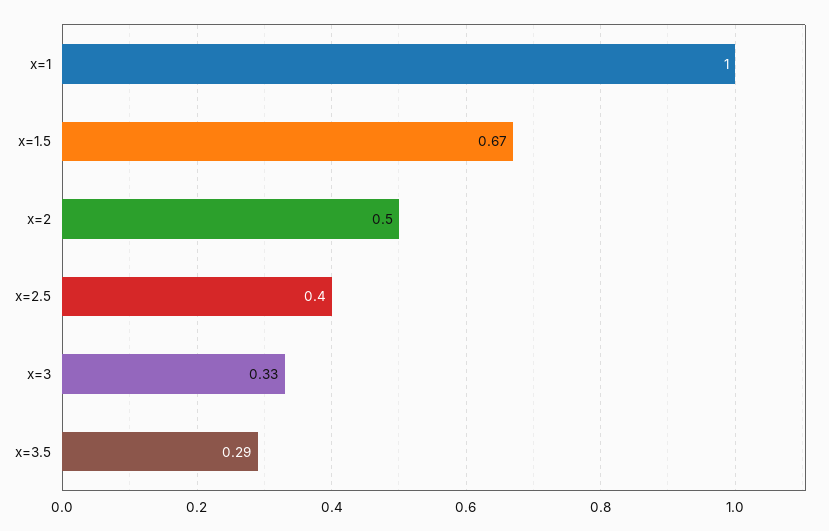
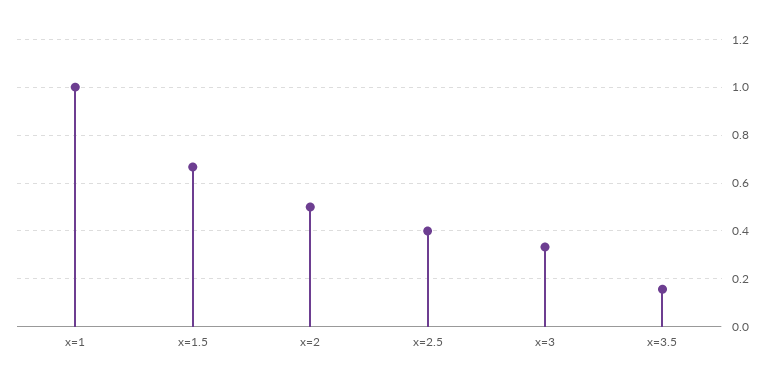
x=3.5: 0.29 -> 0.15

